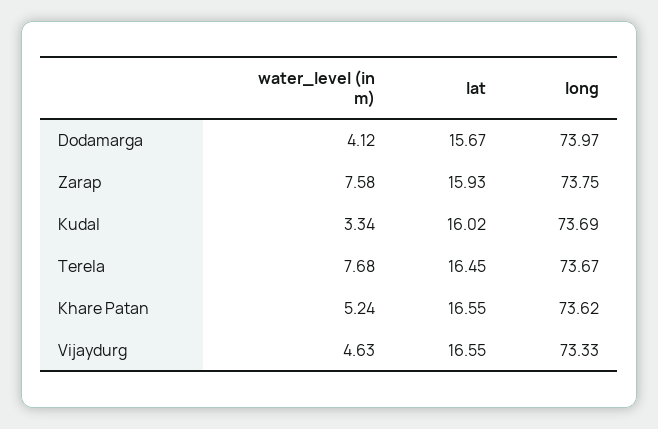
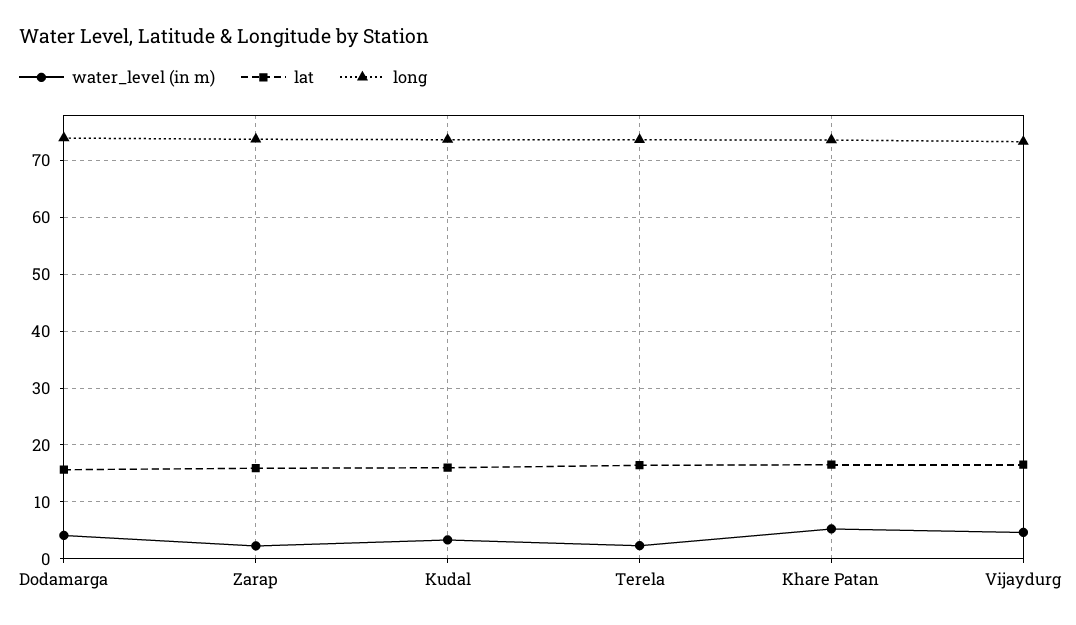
water_level (in m), Zarap: 7.58 -> 2
water_level (in m), Terela: 7.68 -> 2

